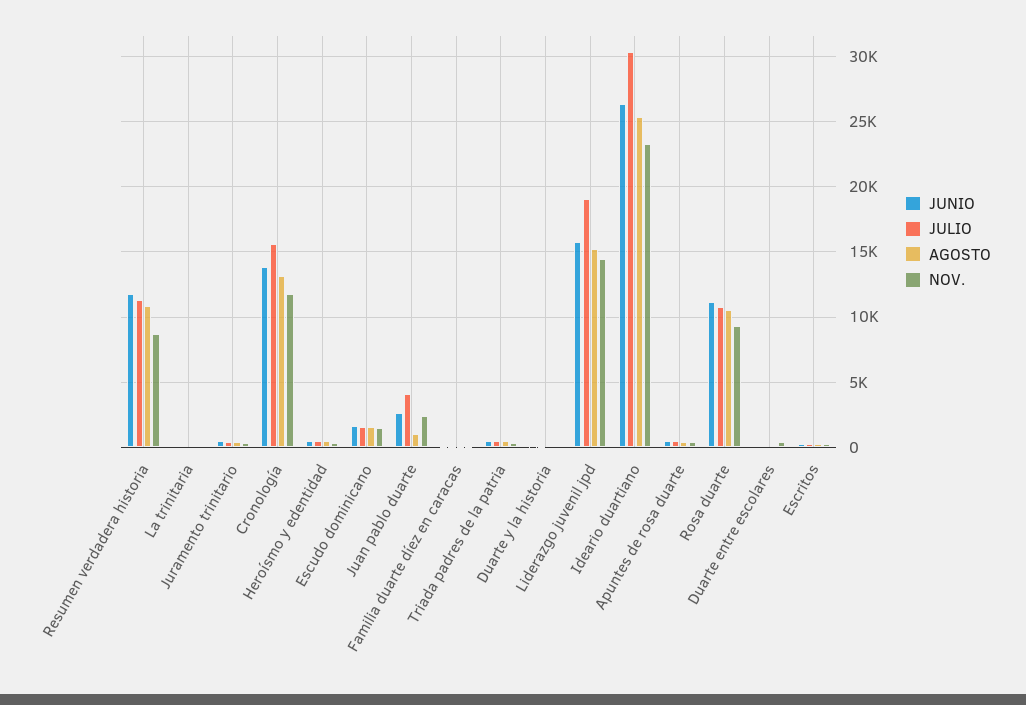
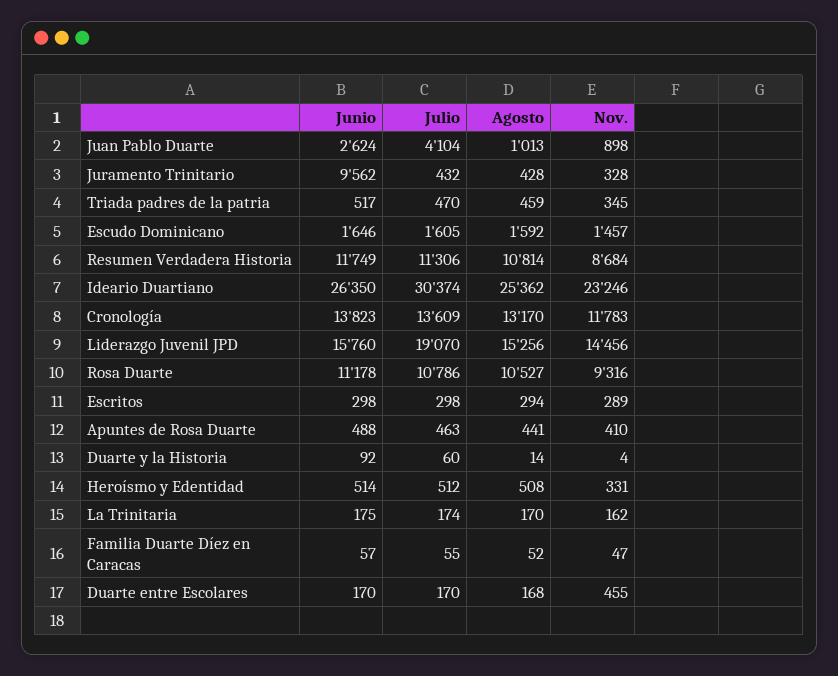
JUNIO, Juramento trinitario: 500 -> 9562
JULIO, Cronología: 15500 -> 13609
NOV., Juan pablo duarte: 2500 -> 898

